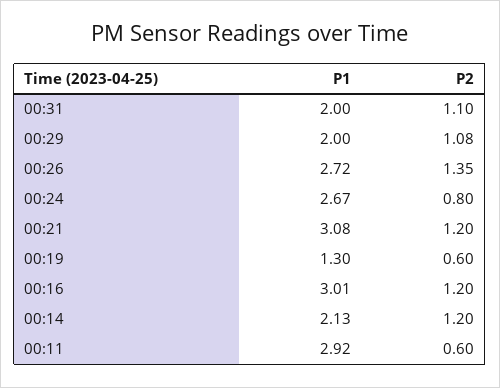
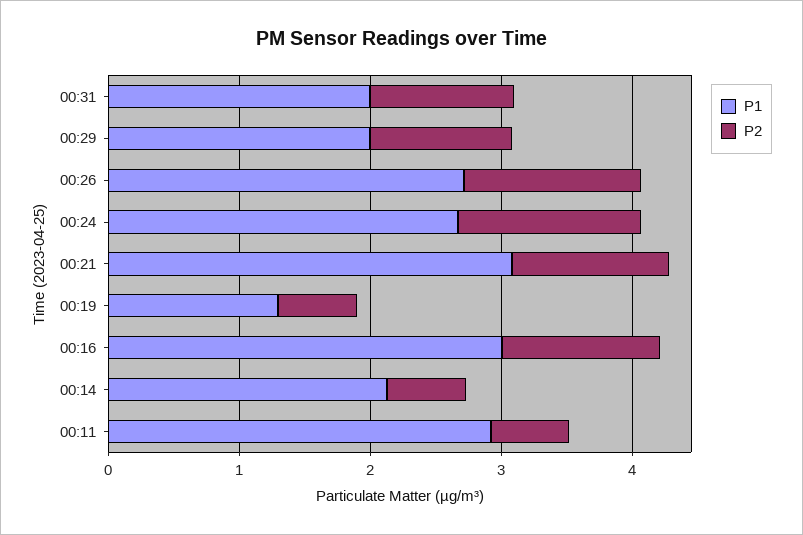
P2, 00:24: 0.8 -> 1.4
P2, 00:14: 1.2 -> 0.6

